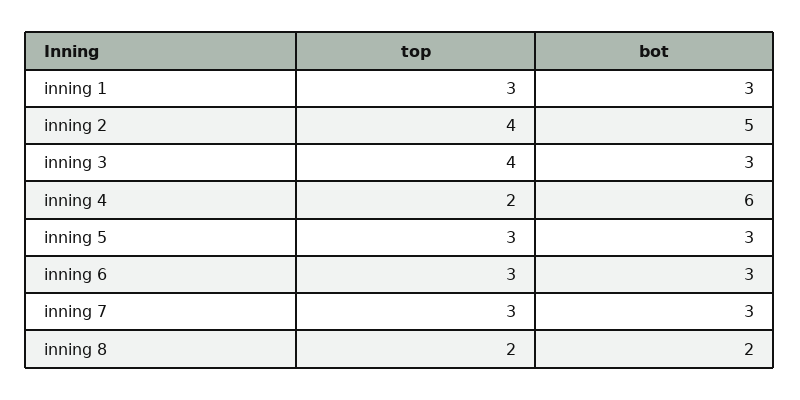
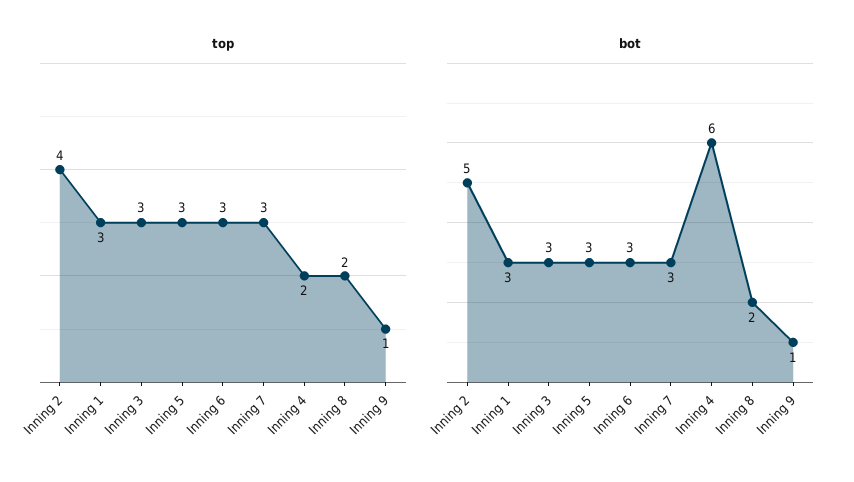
top, inning 3: 4 -> 3
top, Inning 9: none -> 1
bot, Inning 9: none -> 1

